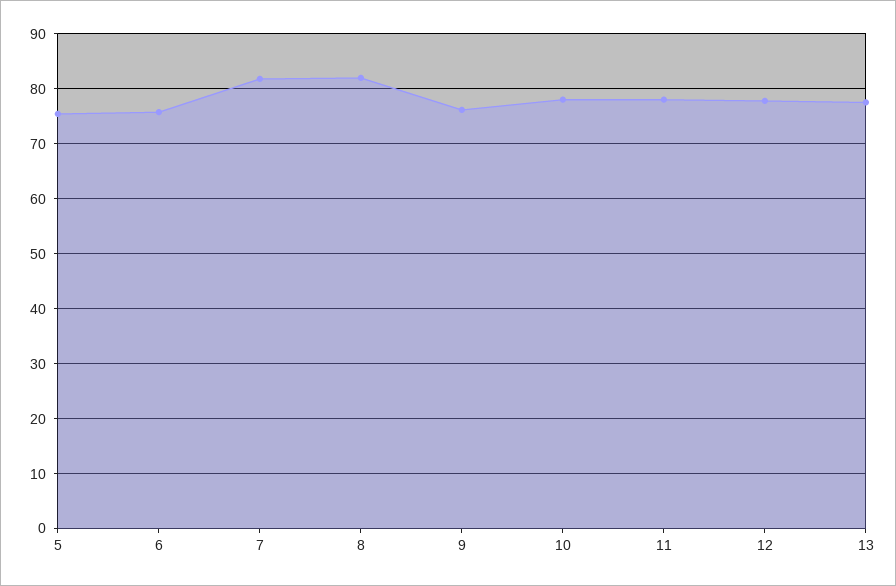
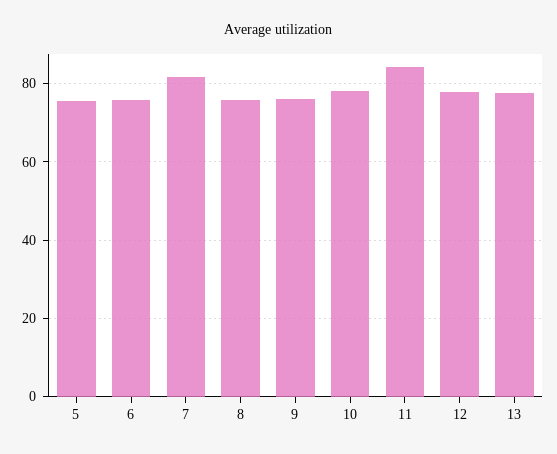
8: 82 -> 76
11: 78 -> 84

